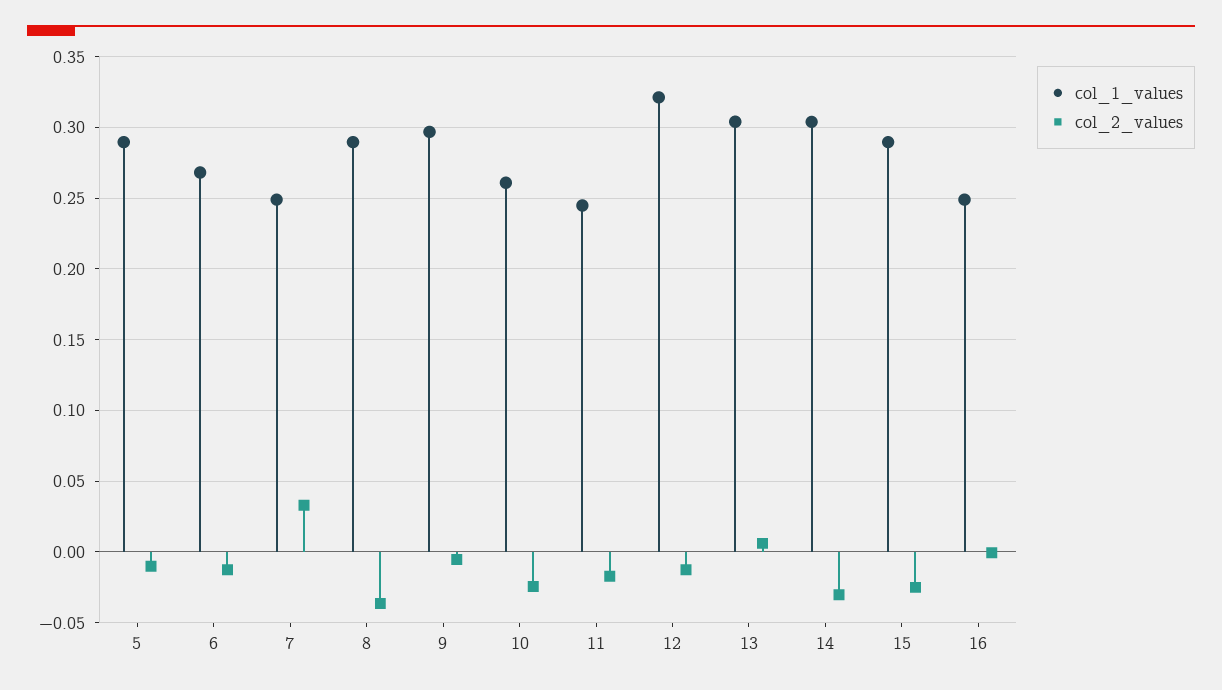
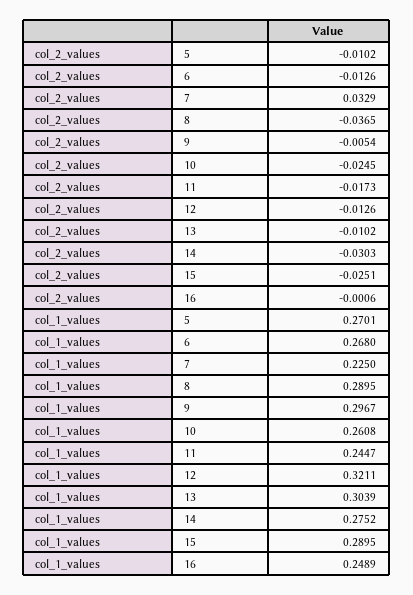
col_1_values, 5: 0.29 -> 0.2701
col_1_values, 7: 0.25 -> 0.225
col_2_values, 13: 0.005 -> -0.0102
col_1_values, 14: 0.305 -> 0.2752

